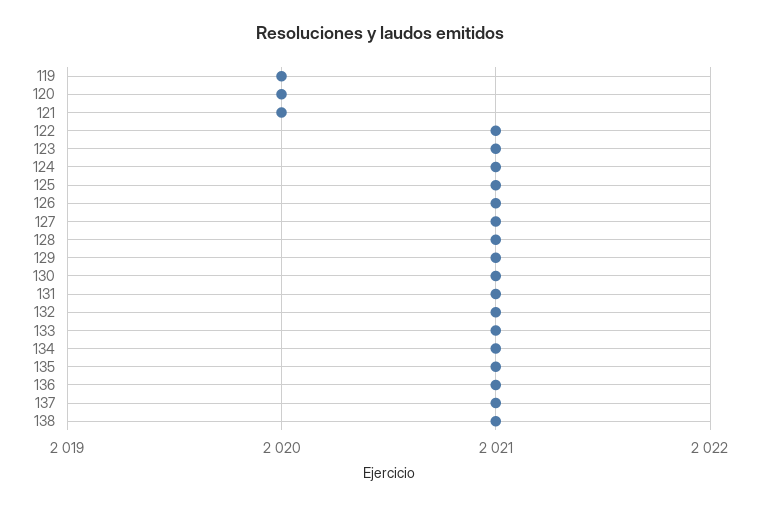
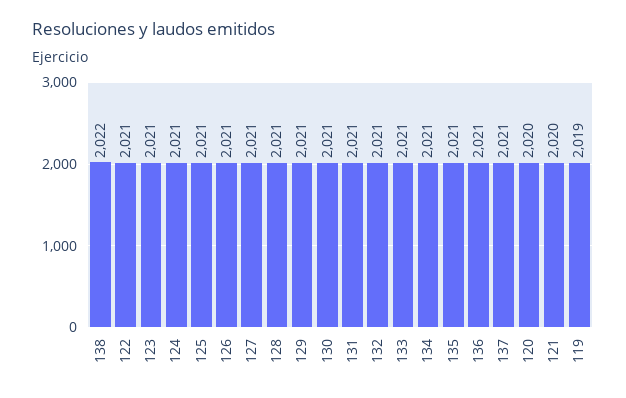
119: 2020 -> 2019
138: 2021 -> 2022

